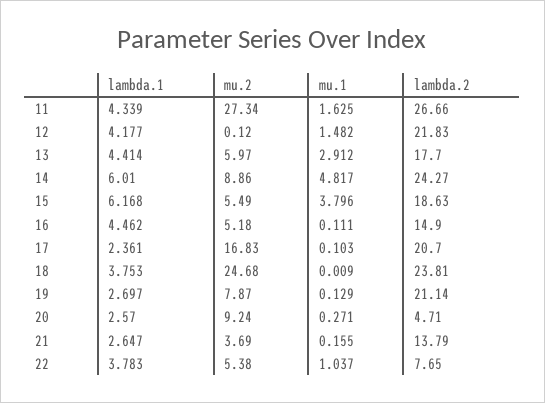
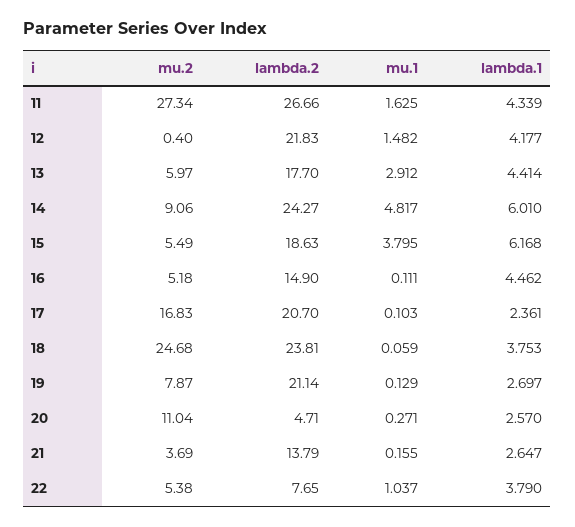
mu.2, 12: 0.12 -> 0.4
mu.2, 14: 8.86 -> 9.06
mu.1, 15: 3.796 -> 3.795
mu.1, 18: 0.009 -> 0.059
mu.2, 20: 9.24 -> 11.04
lambda.1, 22: 3.783 -> 3.79

